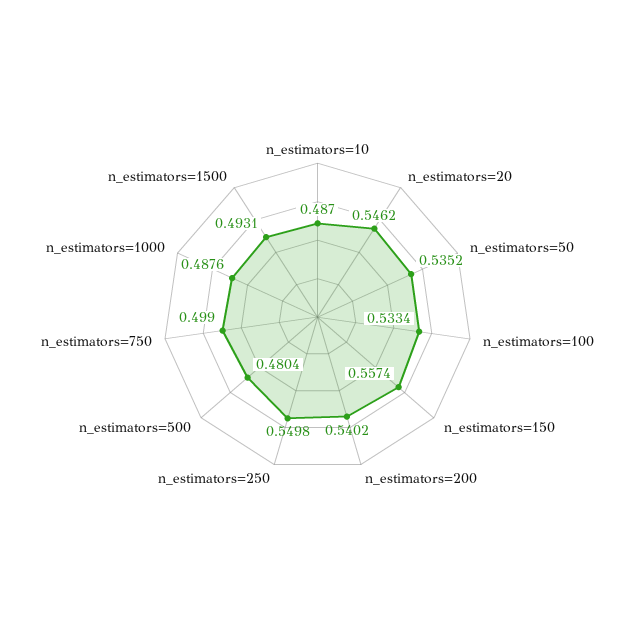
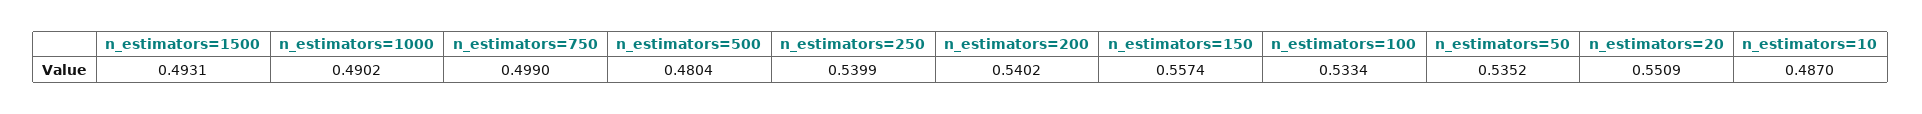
n_estimators=20: 0.5462 -> 0.5509
n_estimators=250: 0.5498 -> 0.5399
n_estimators=1000: 0.4876 -> 0.4902

